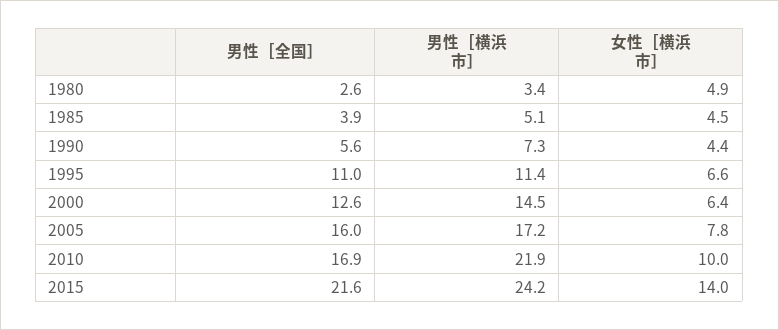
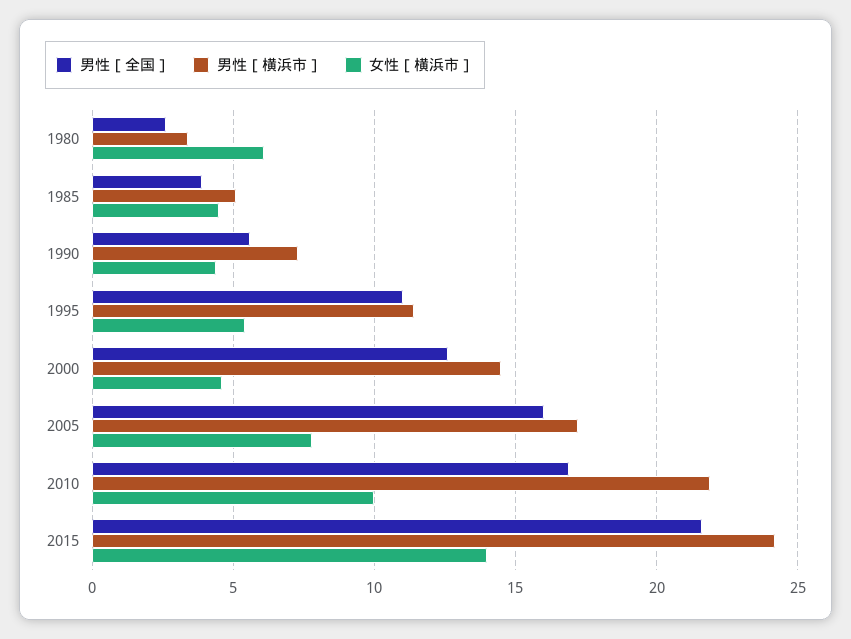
女性［横浜市］, 1980: 4.9 -> 6
女性［横浜市］, 1995: 6.6 -> 5.5
女性［横浜市］, 2000: 6.4 -> 4.5

